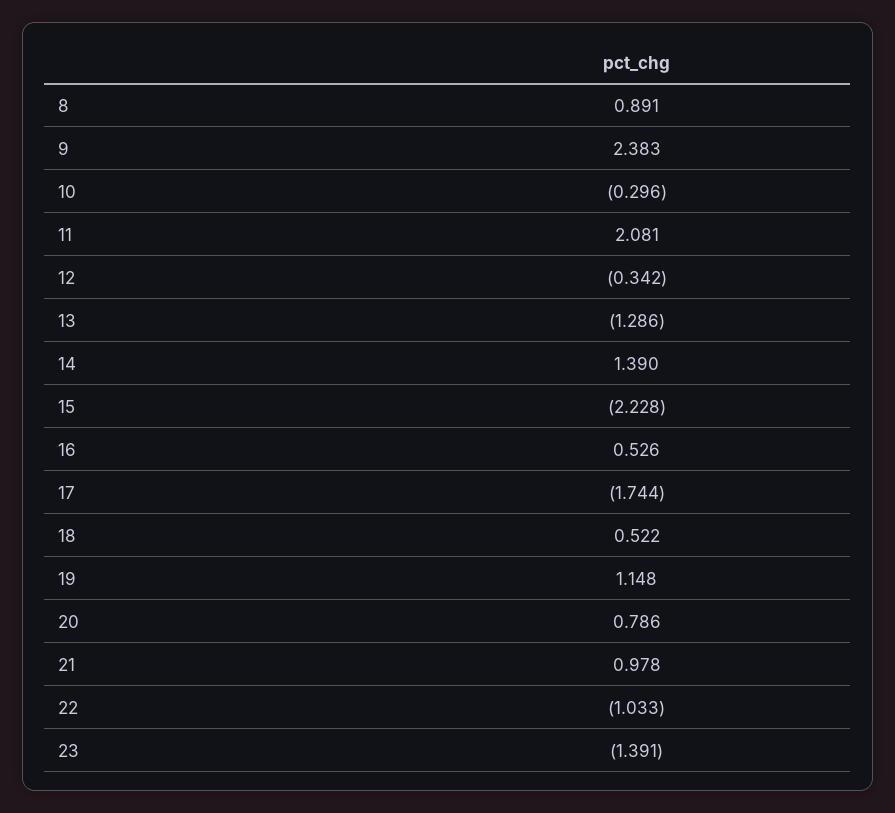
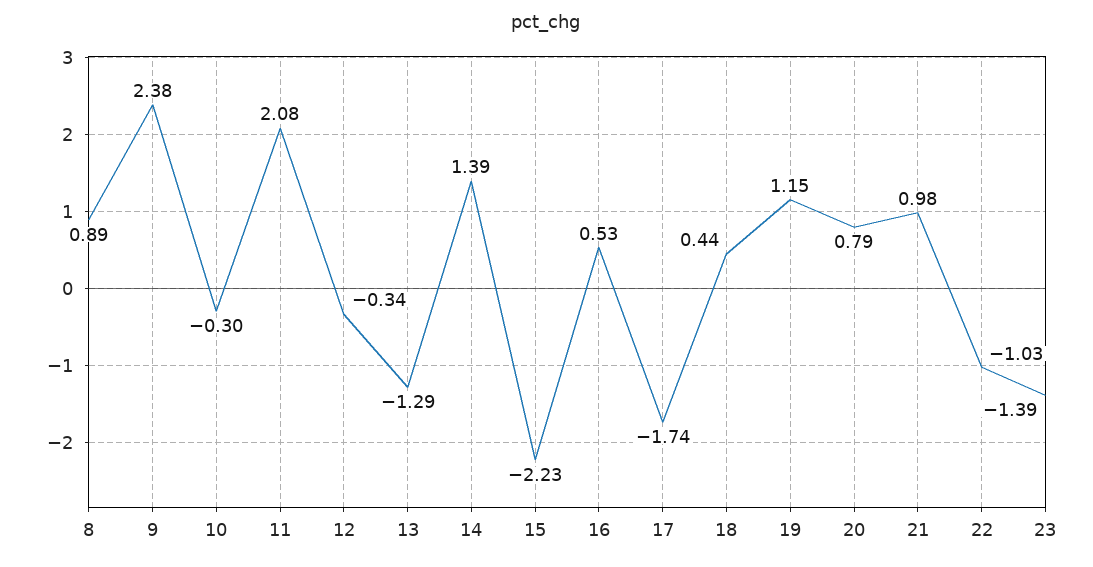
18: 0.522 -> 0.44

